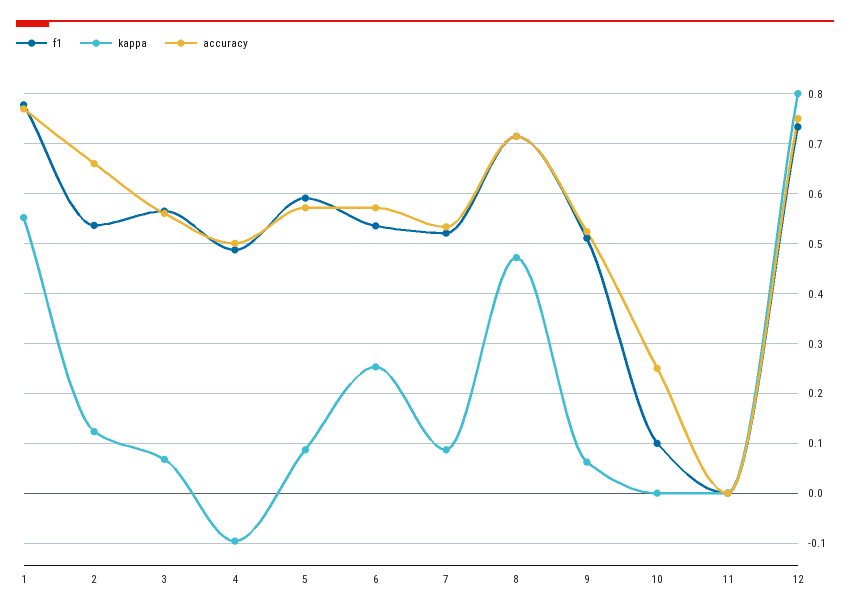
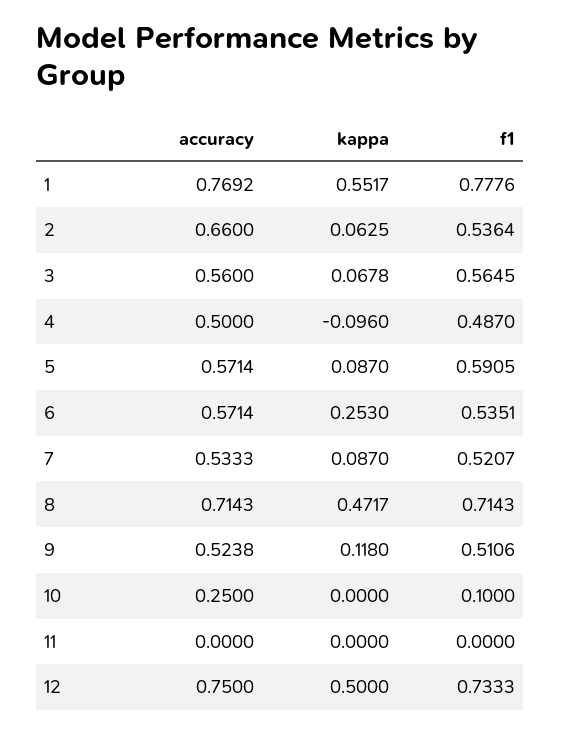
kappa, 2: 0.12 -> 0.0625
kappa, 9: 0.06 -> 0.118
kappa, 12: 0.8 -> 0.5

